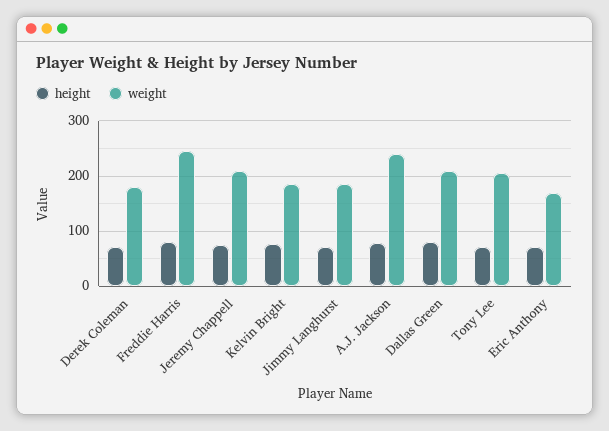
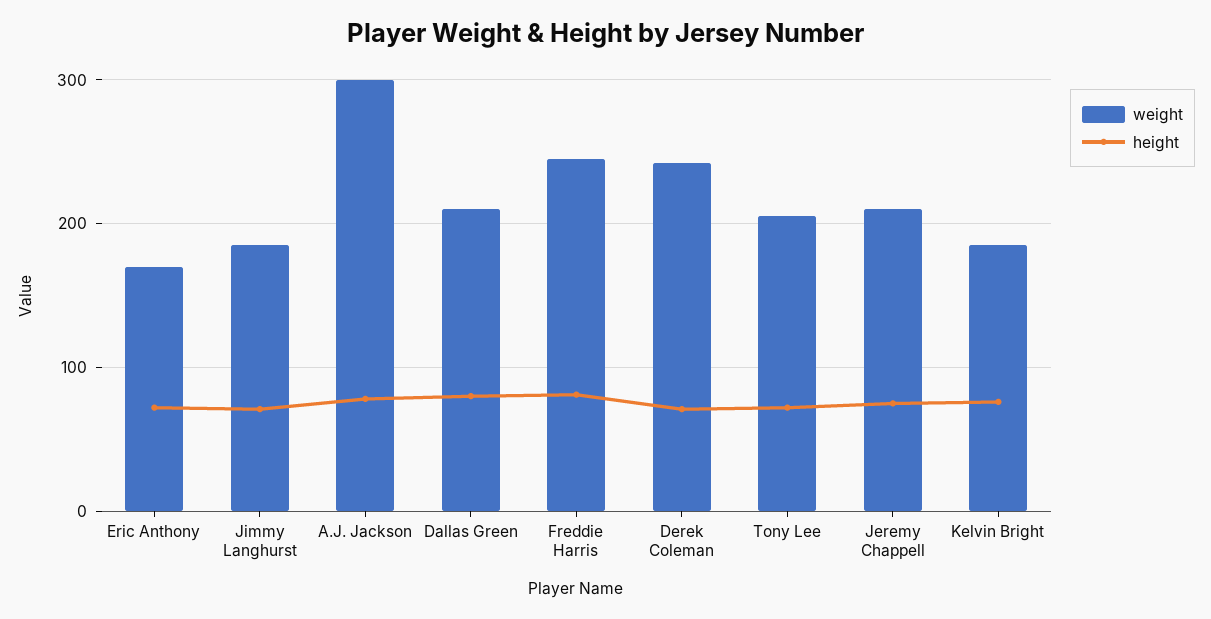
weight, Derek Coleman: 180 -> 240
weight, A.J. Jackson: 240 -> 300

